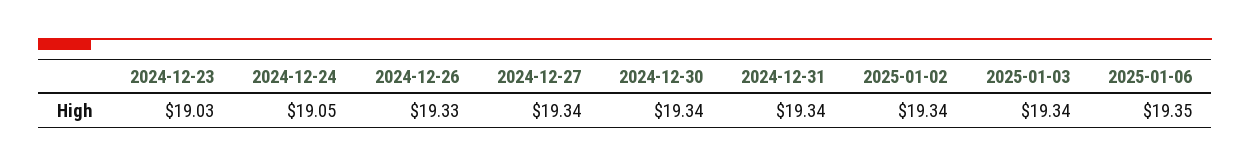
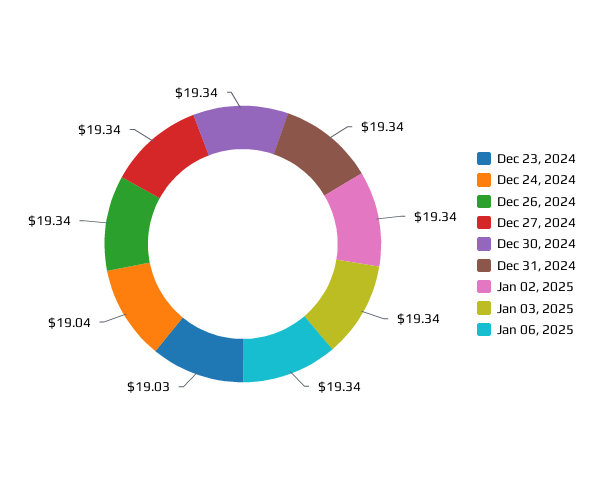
2024-12-24: 19.05 -> 19.04
2024-12-26: 19.33 -> 19.34
2025-01-06: 19.35 -> 19.34

